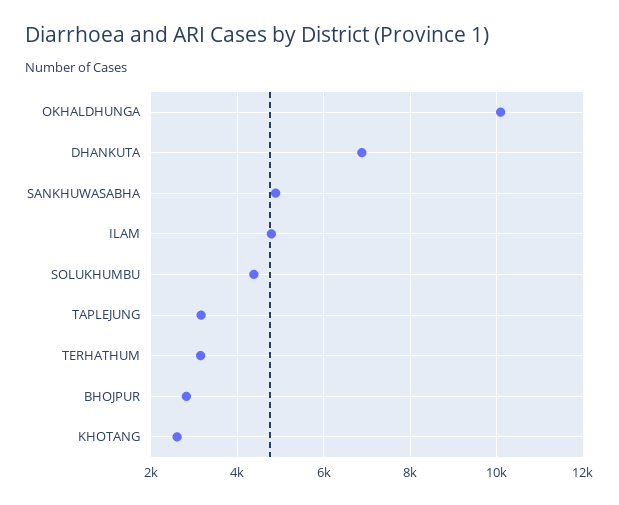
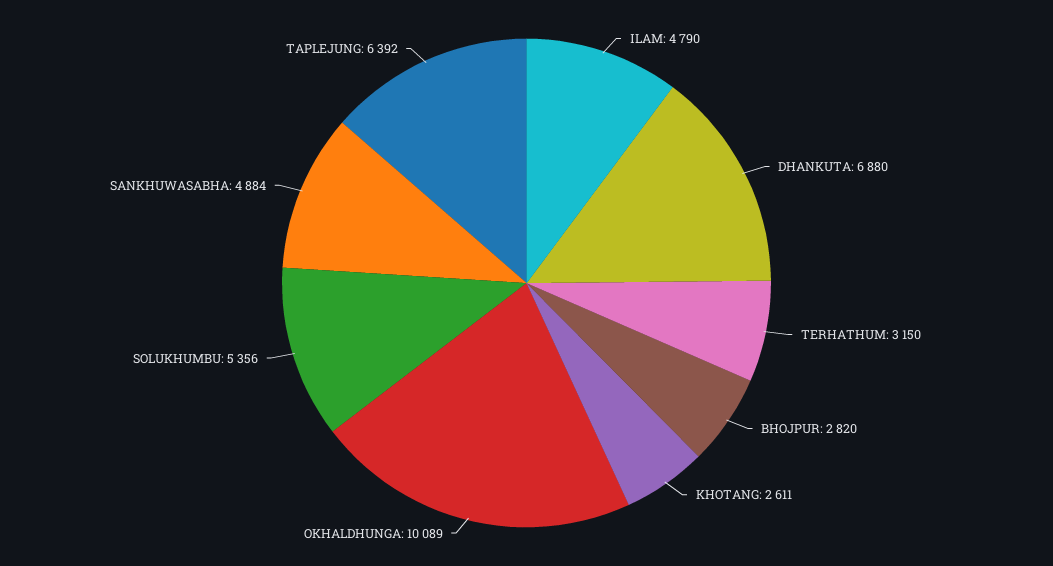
SOLUKHUMBU: 4400 -> 5356
TAPLEJUNG: 3200 -> 6392

